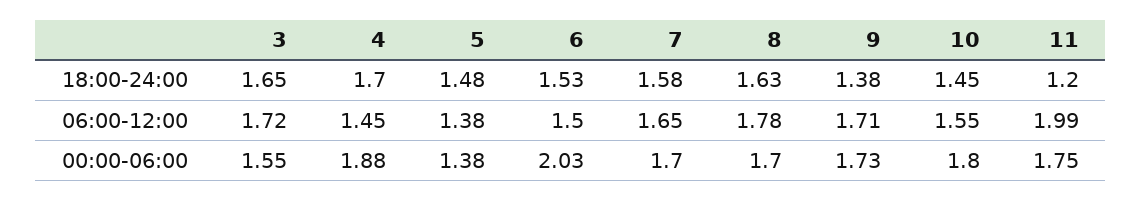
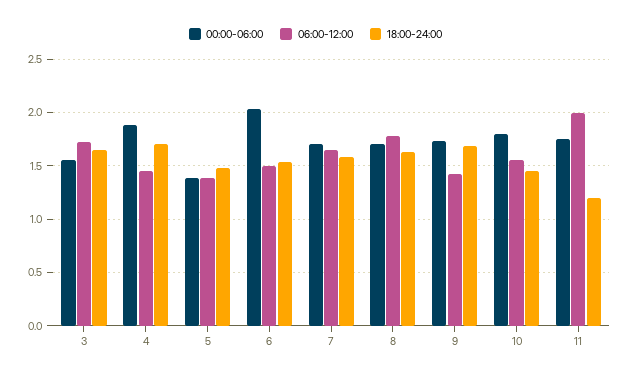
18:00-24:00, 9: 1.38 -> 1.7
06:00-12:00, 9: 1.71 -> 1.4

